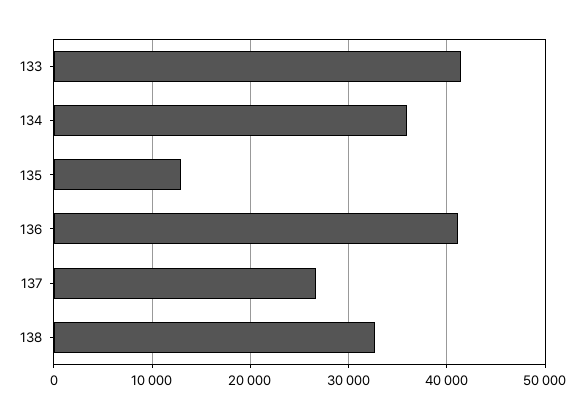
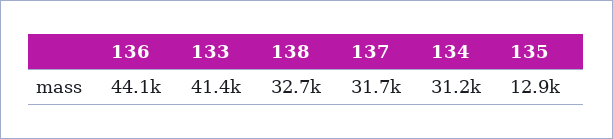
134: 36000 -> 31200
136: 41000 -> 44100
137: 27000 -> 31700

